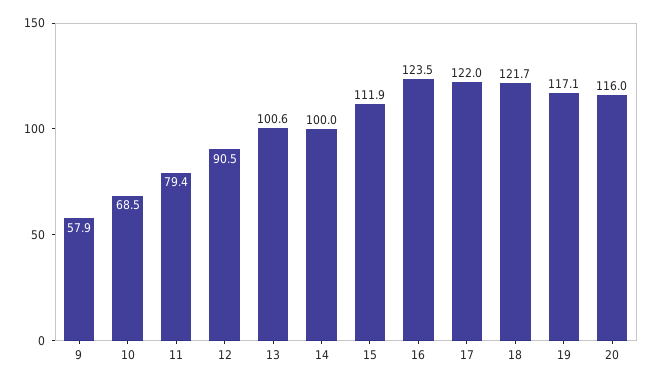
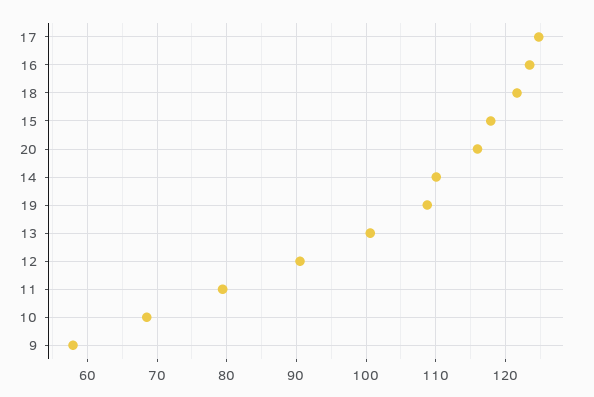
14: 100 -> 110
15: 111.9 -> 118
17: 122 -> 125
19: 117.1 -> 109

